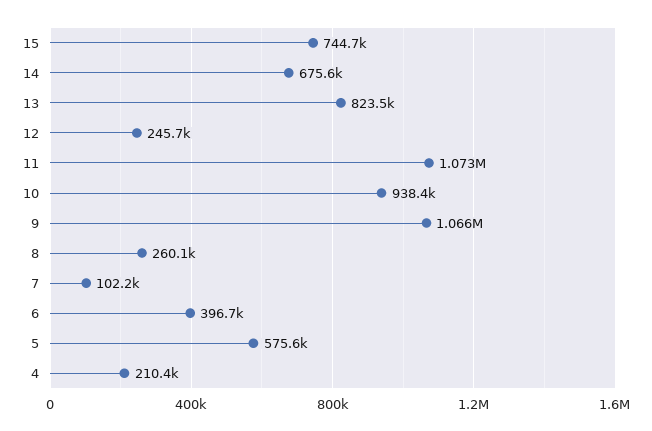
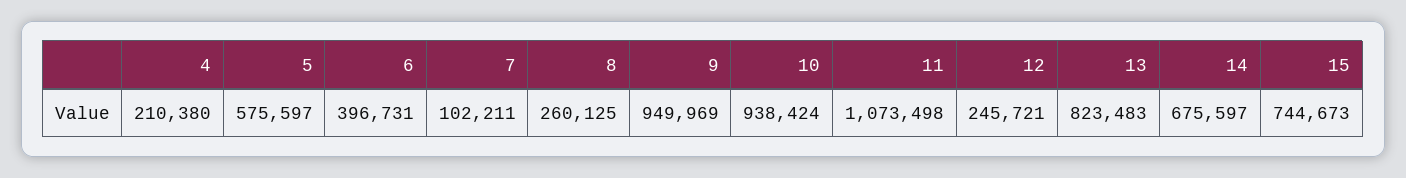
9: 1066000 -> 949969

